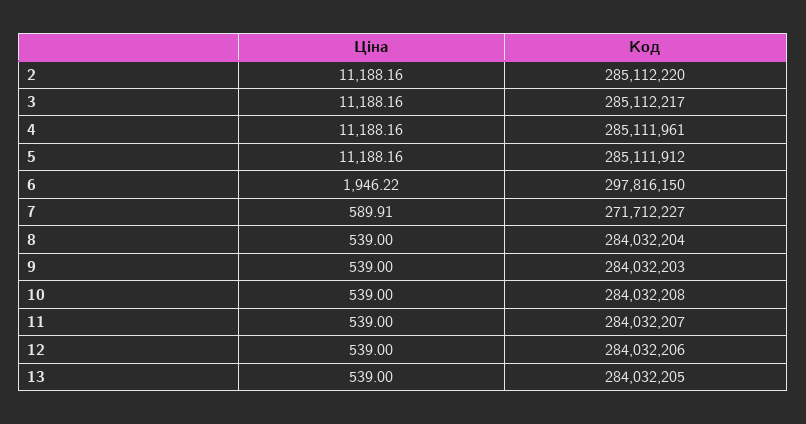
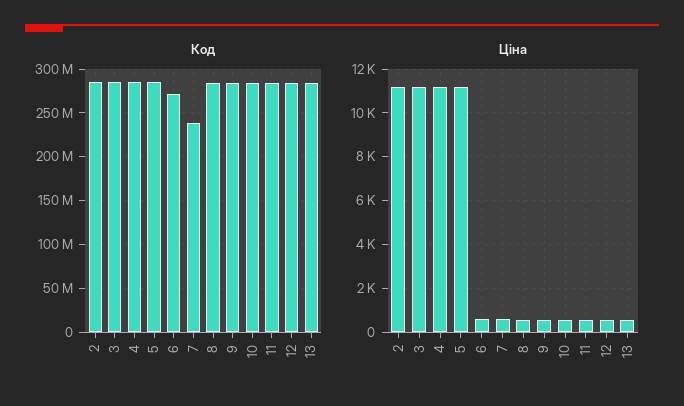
Ціна, 6: 1946.22 -> 500
Код, 6: 297816150 -> 270000000
Код, 7: 271712227 -> 240000000

